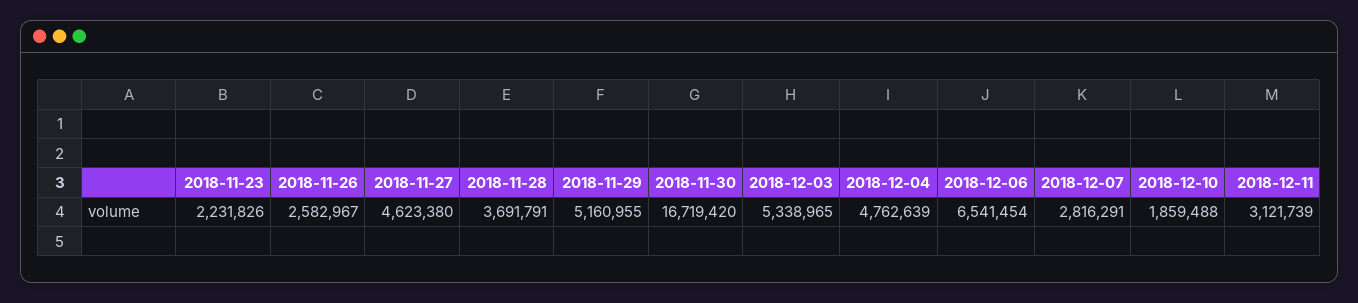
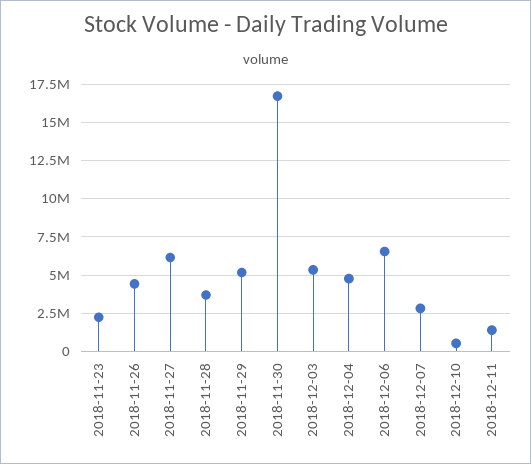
2018-11-26: 2582967 -> 4500000
2018-11-27: 4623380 -> 6000000
2018-12-10: 1859488 -> 500000
2018-12-11: 3121739 -> 1500000

